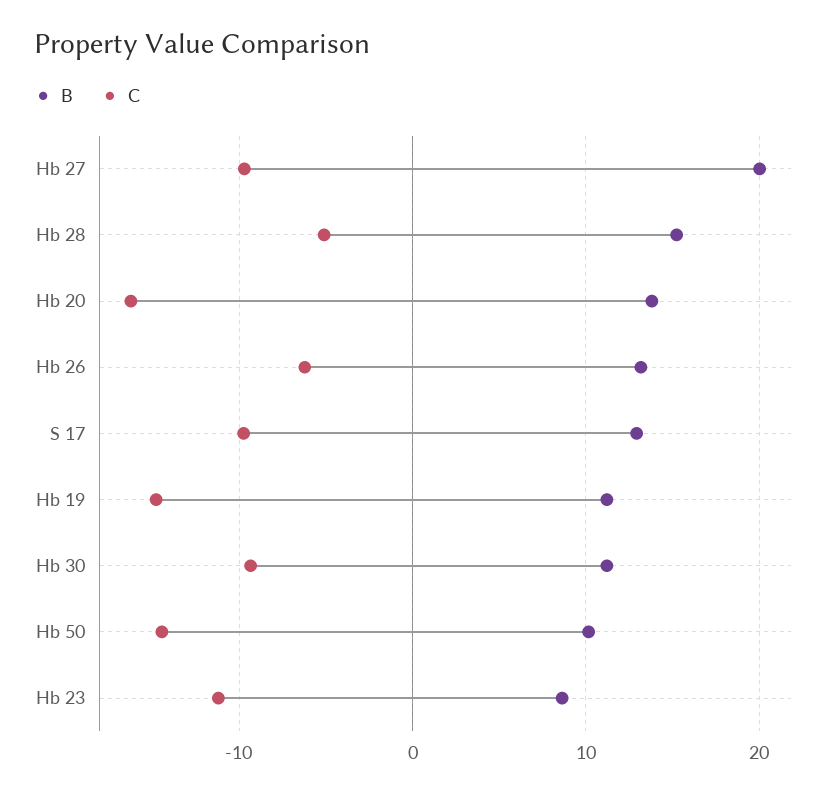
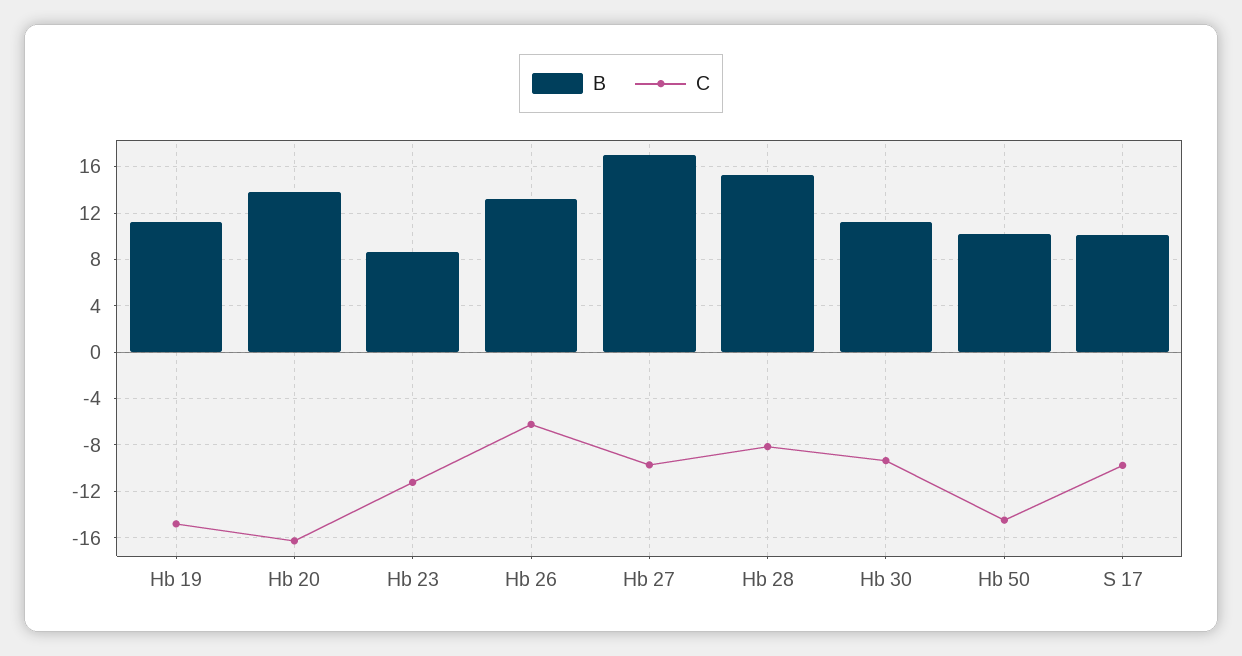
B, Hb 27: 20 -> 17
C, Hb 28: -5 -> -8
B, S 17: 13 -> 10

